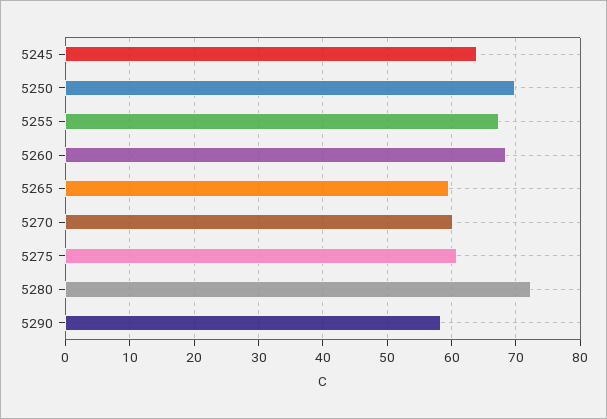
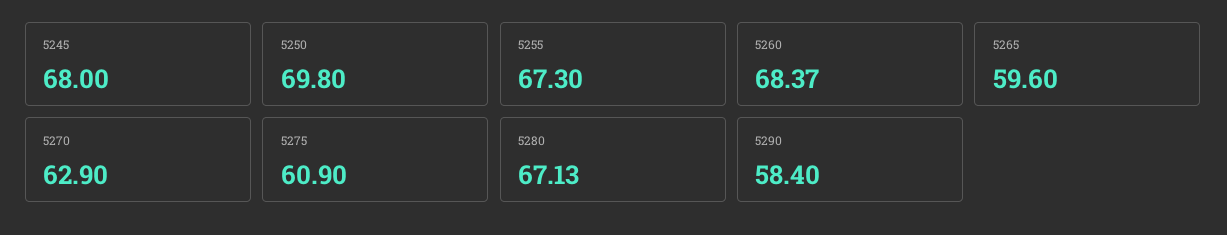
5245: 64 -> 68
5270: 60 -> 62.9
5280: 72 -> 67.13

